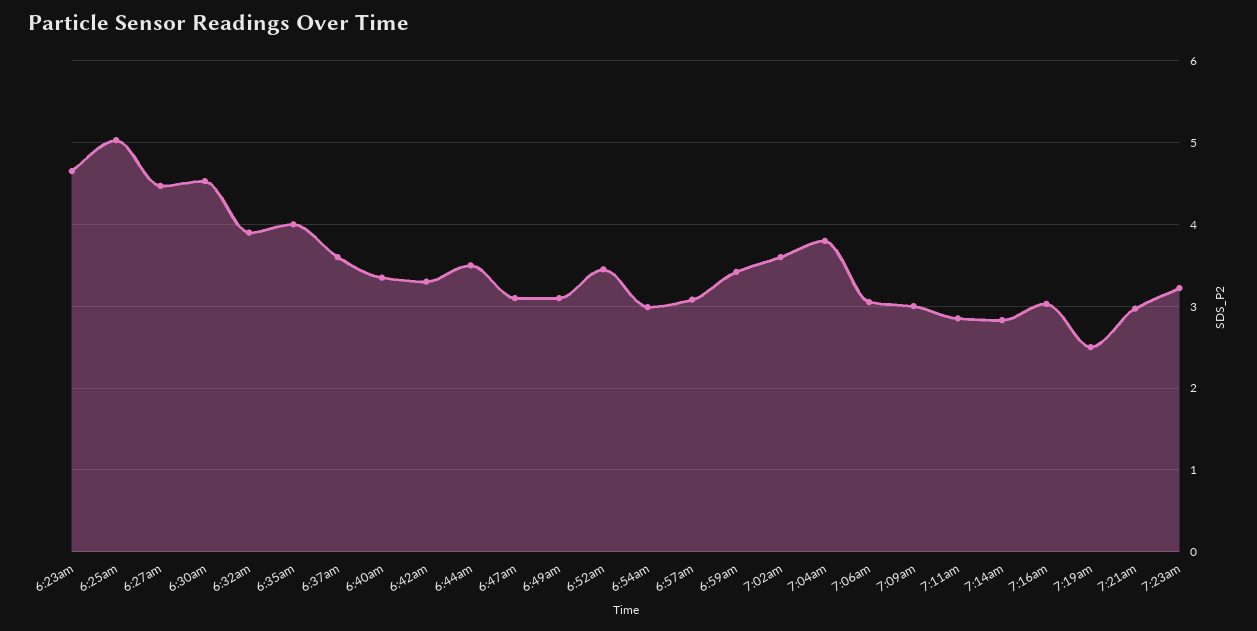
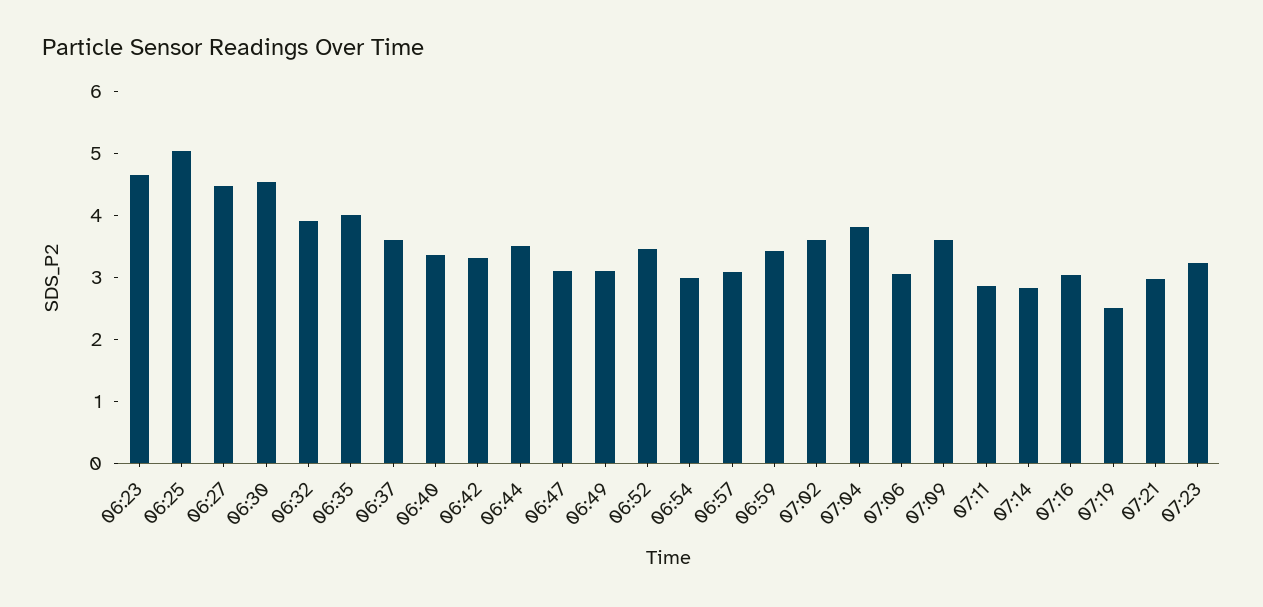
7:09am: 3 -> 3.6

